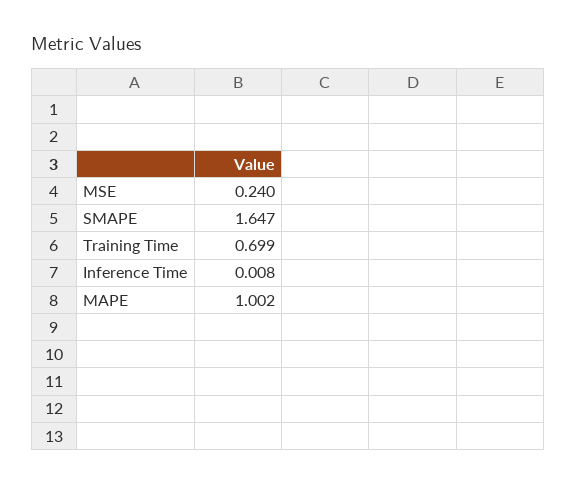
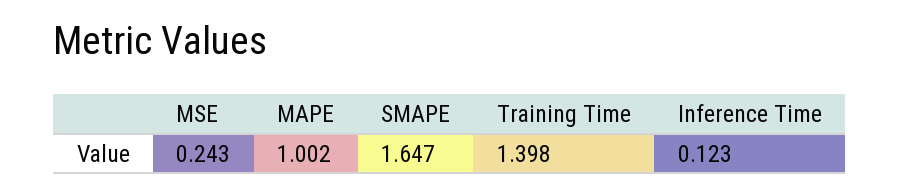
MSE: 0.24 -> 0.243
Training Time: 0.699 -> 1.398
Inference Time: 0.008 -> 0.123

